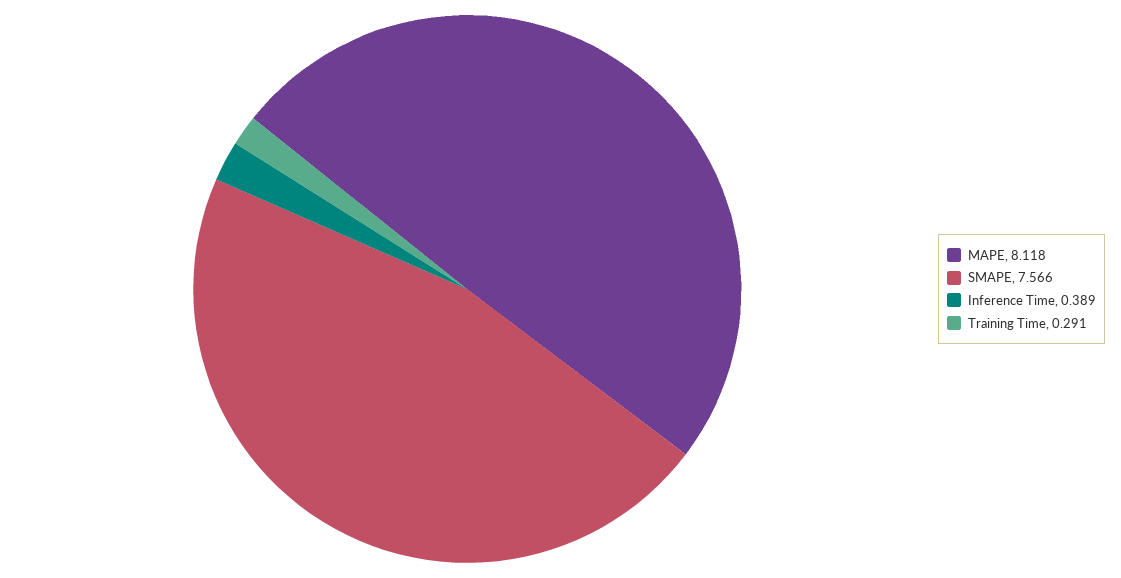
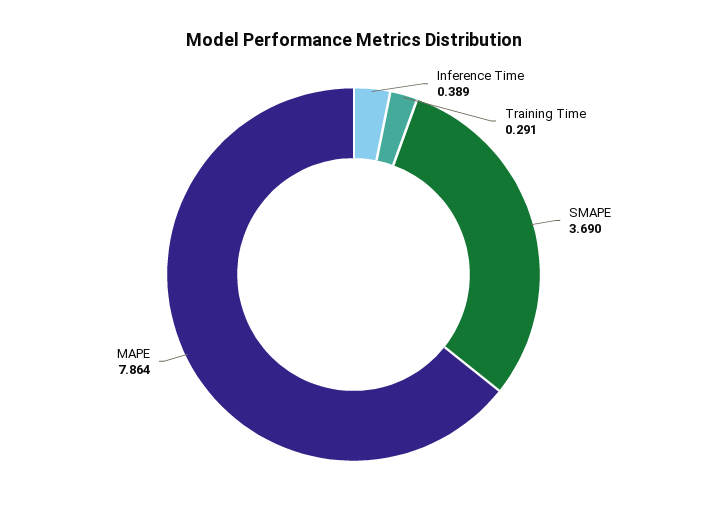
MAPE: 8.118 -> 7.864
SMAPE: 7.566 -> 3.69

